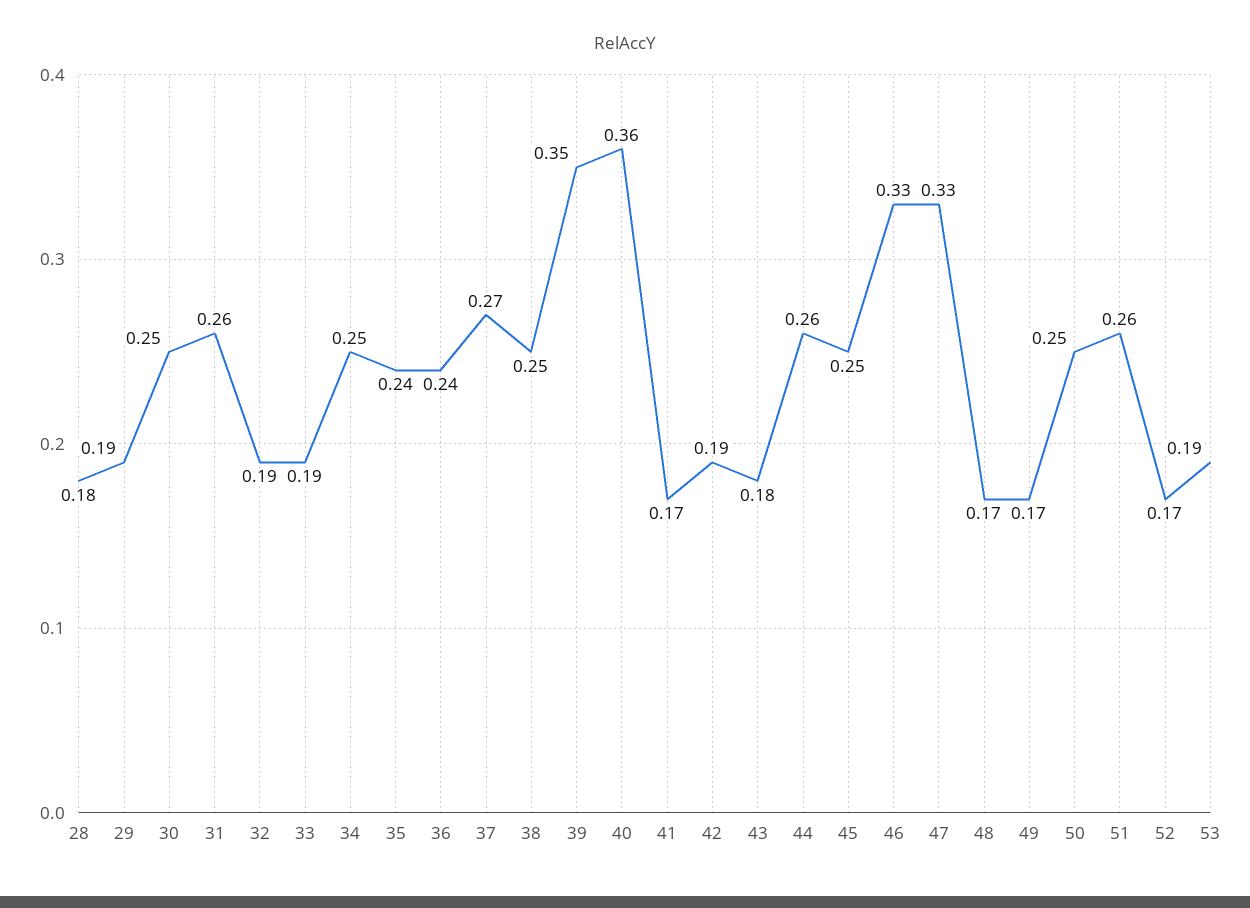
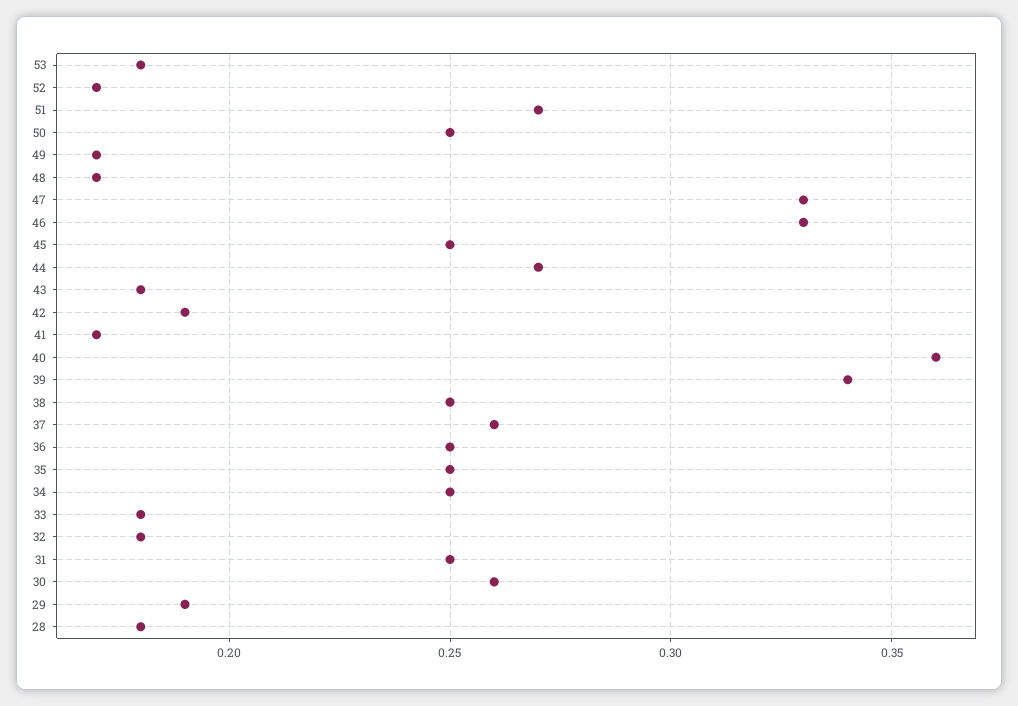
30: 0.25 -> 0.26
31: 0.26 -> 0.25
32: 0.19 -> 0.18
33: 0.19 -> 0.18
35: 0.24 -> 0.25
36: 0.24 -> 0.25
37: 0.27 -> 0.26
39: 0.35 -> 0.34
44: 0.26 -> 0.27
51: 0.26 -> 0.27
53: 0.19 -> 0.18

